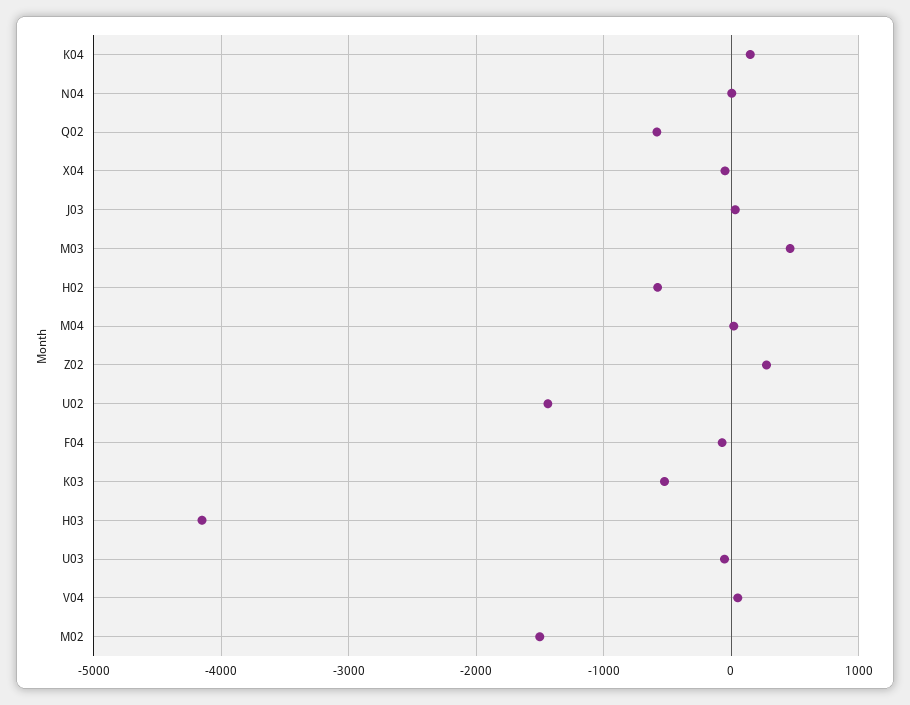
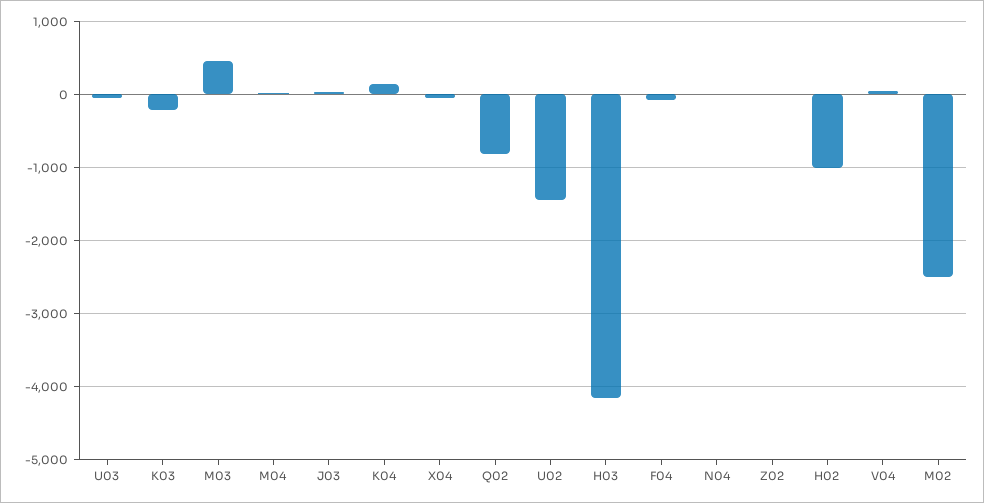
Q02: -600 -> -800
H02: -600 -> -1000
Z02: 300 -> 0
K03: -500 -> -200
M02: -1500 -> -2500

